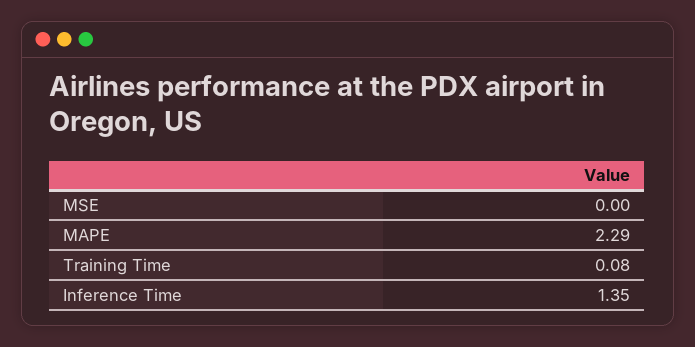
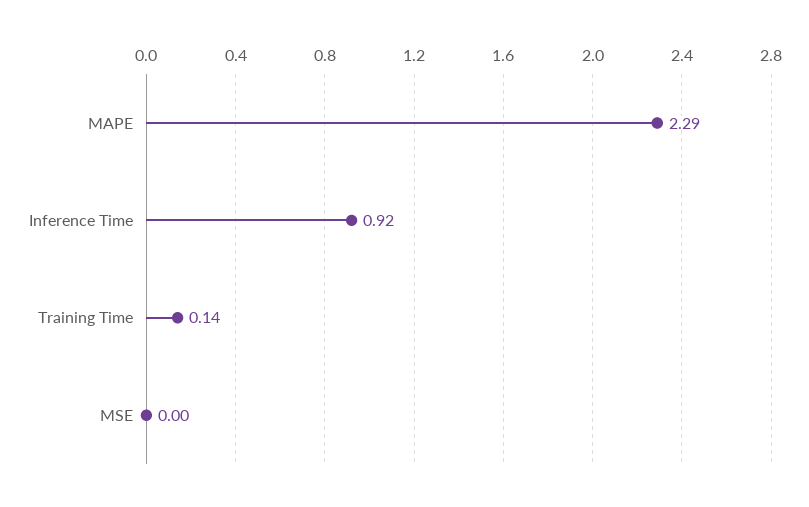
Training Time: 0.08 -> 0.14
Inference Time: 1.35 -> 0.92

